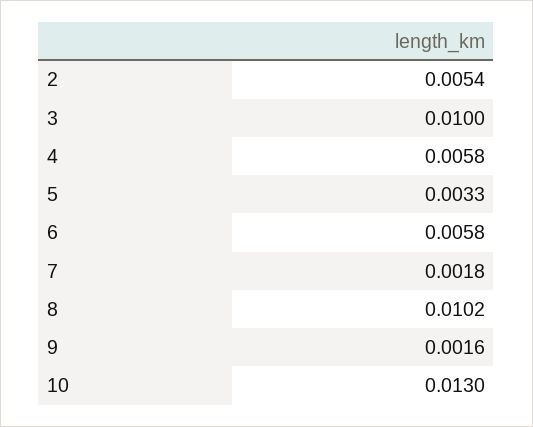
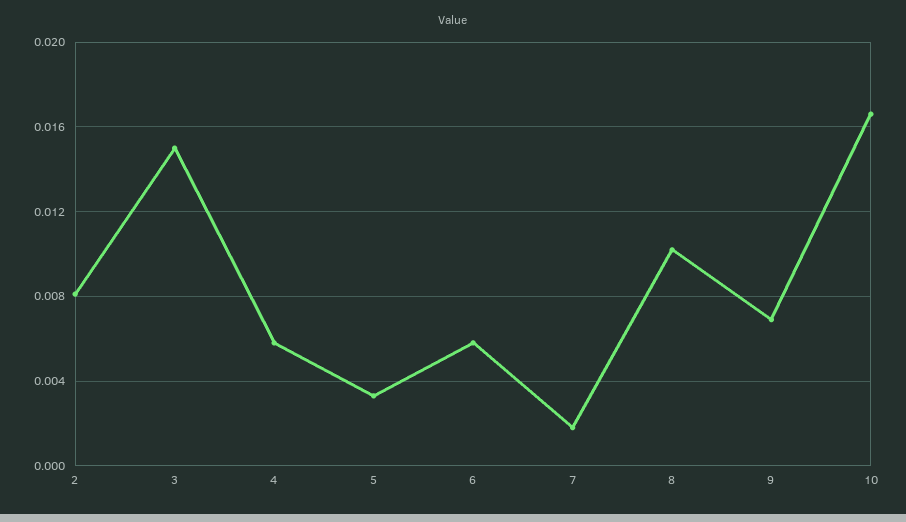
2: 0.0054 -> 0.008
3: 0.01 -> 0.015
9: 0.0016 -> 0.007
10: 0.013 -> 0.0165

